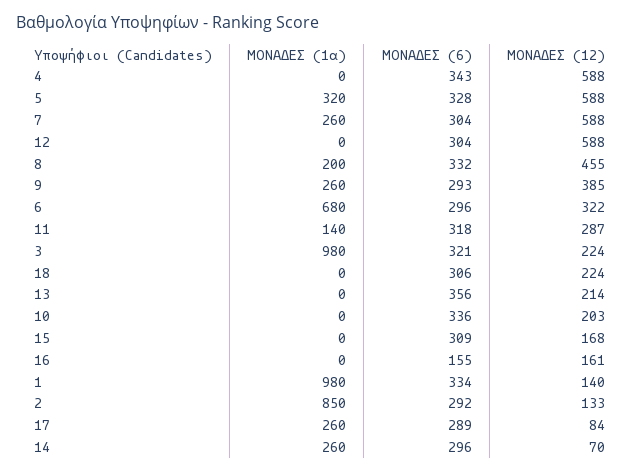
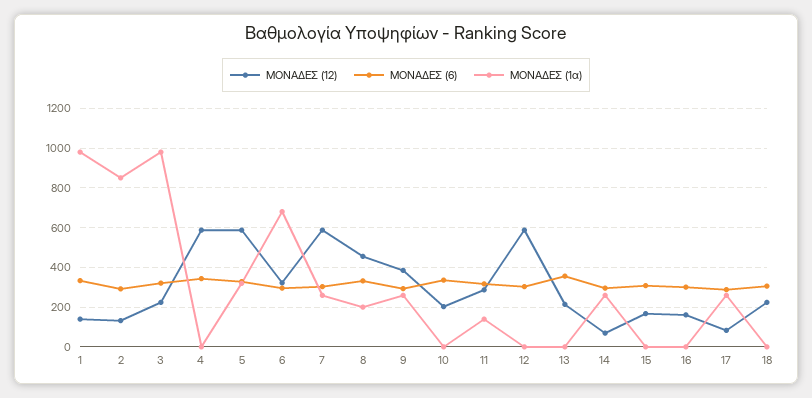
ΜΟΝΑΔΕΣ (6), 16: 155 -> 300

